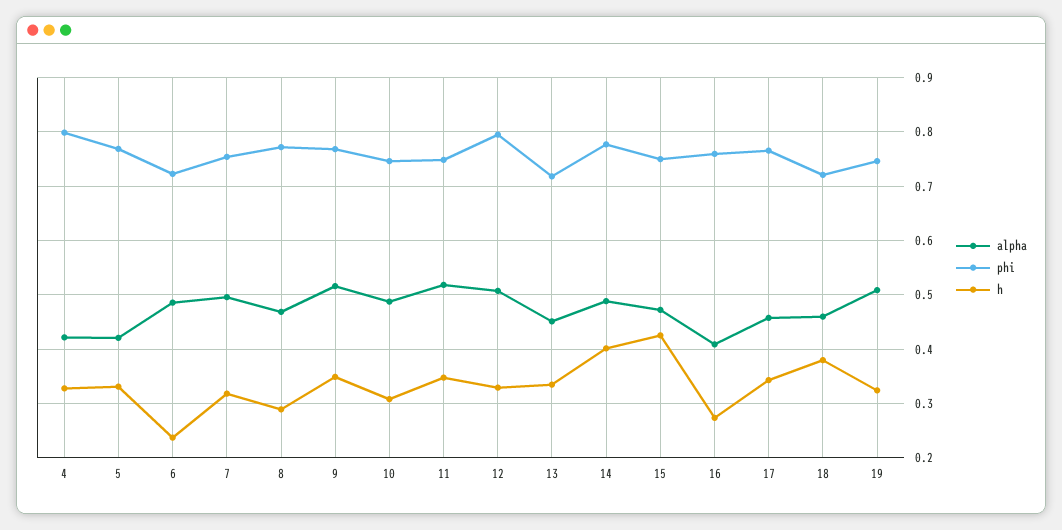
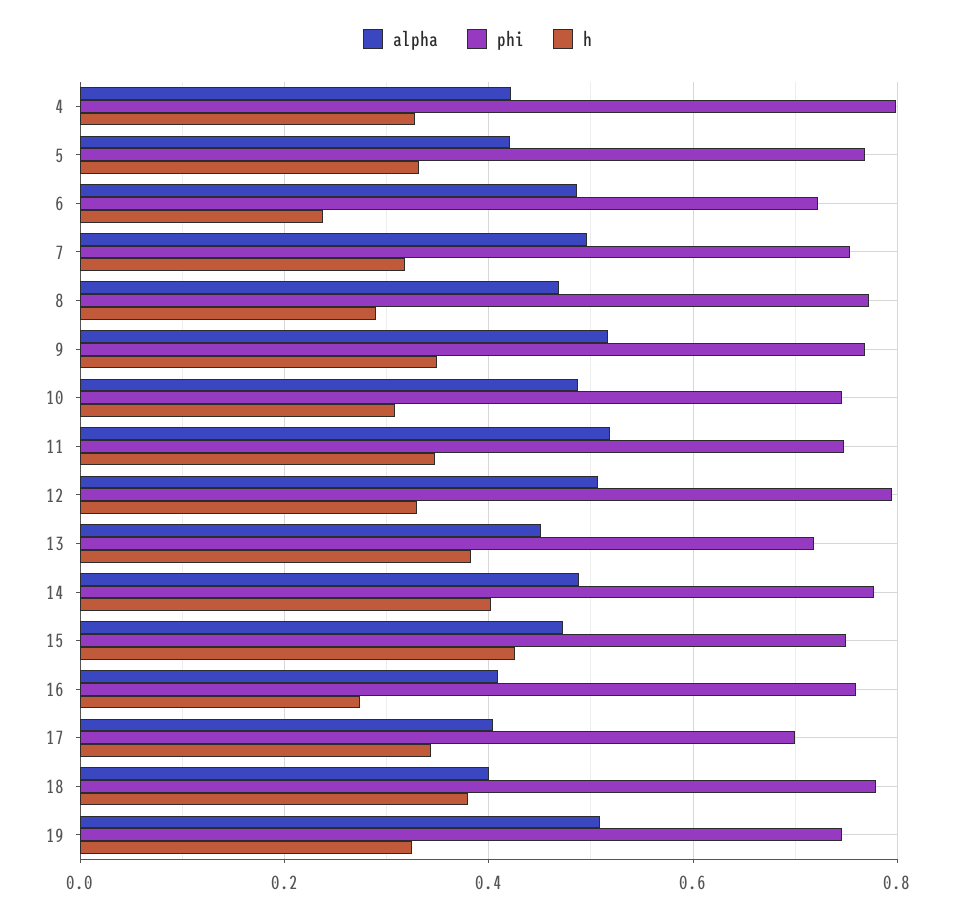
h, 13: 0.34 -> 0.38
alpha, 17: 0.46 -> 0.4
phi, 17: 0.76 -> 0.7
alpha, 18: 0.46 -> 0.4
phi, 18: 0.72 -> 0.78

